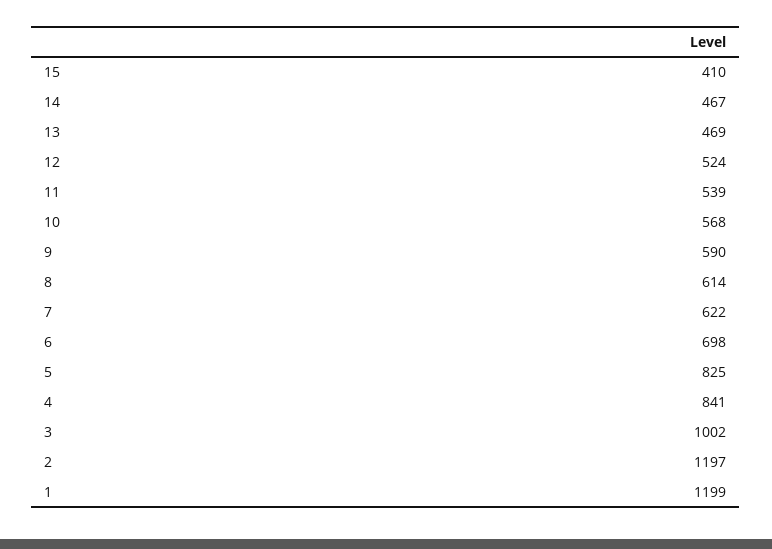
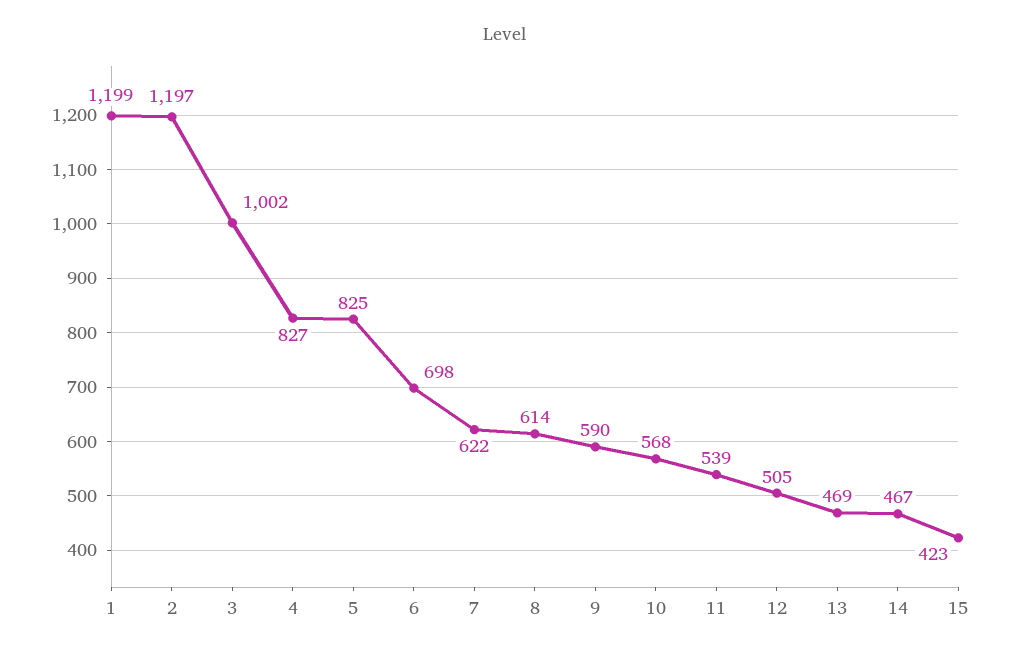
15: 410 -> 423
12: 524 -> 505
4: 841 -> 827

